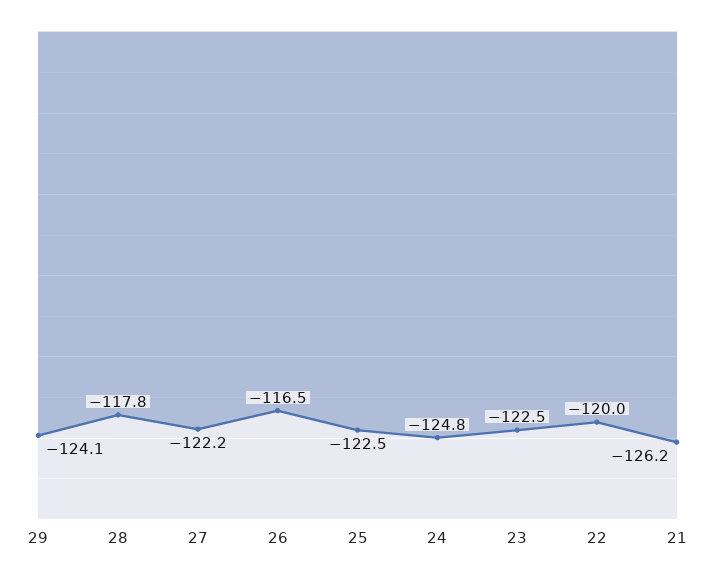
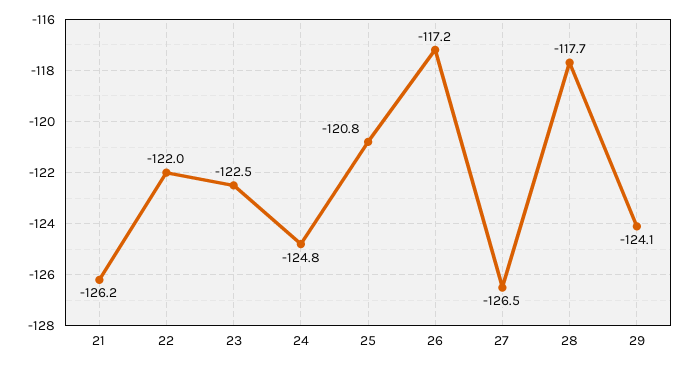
28: -117.8 -> -117.7
27: -122.2 -> -126.5
26: -116.5 -> -117.2
25: -122.5 -> -120.8
22: -120 -> -122

